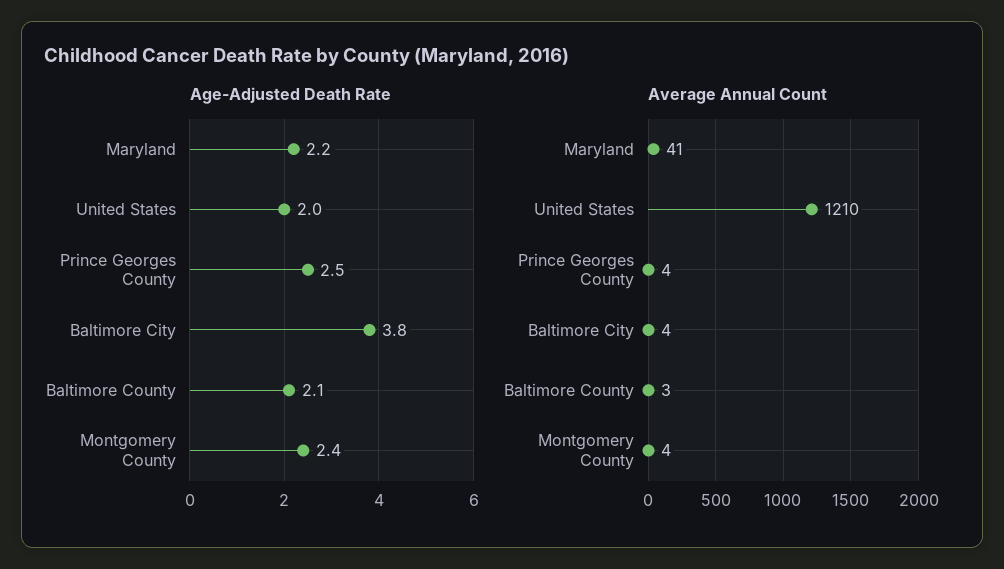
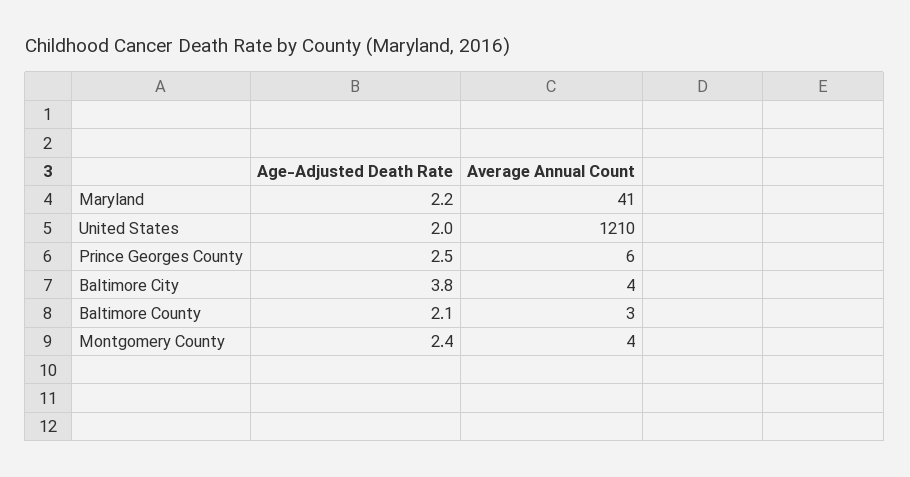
Average Annual Count, Prince Georges County: 4 -> 6

